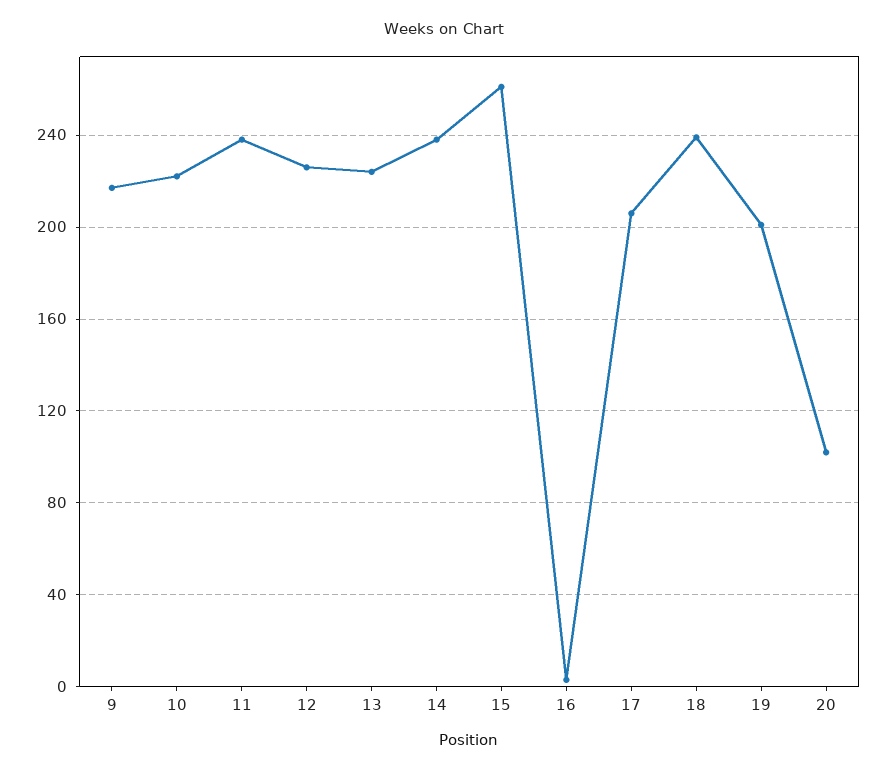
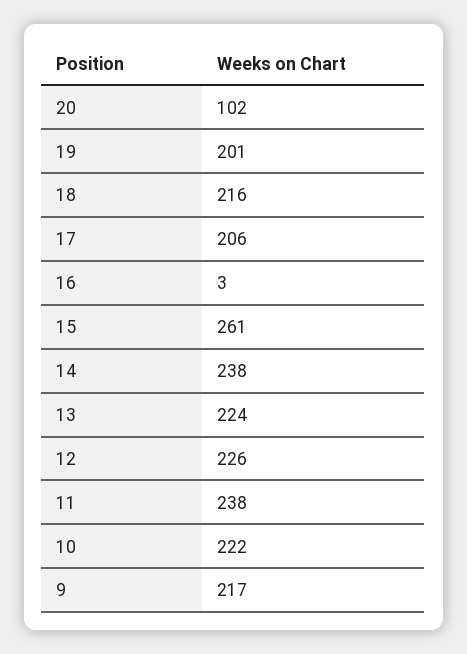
18: 240 -> 216

